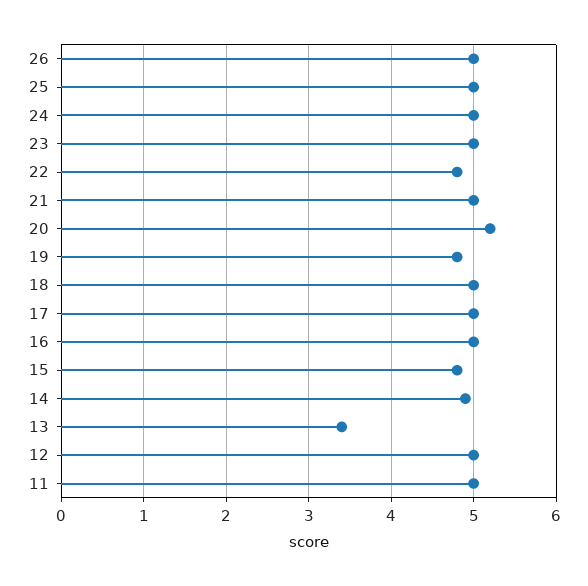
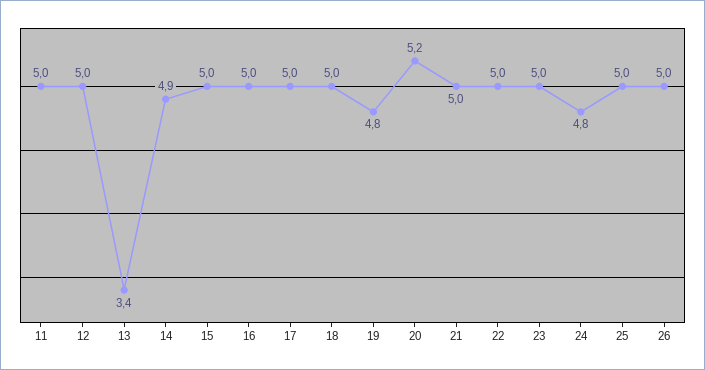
24: 5 -> 4.8
22: 4.8 -> 5
15: 4.8 -> 5

